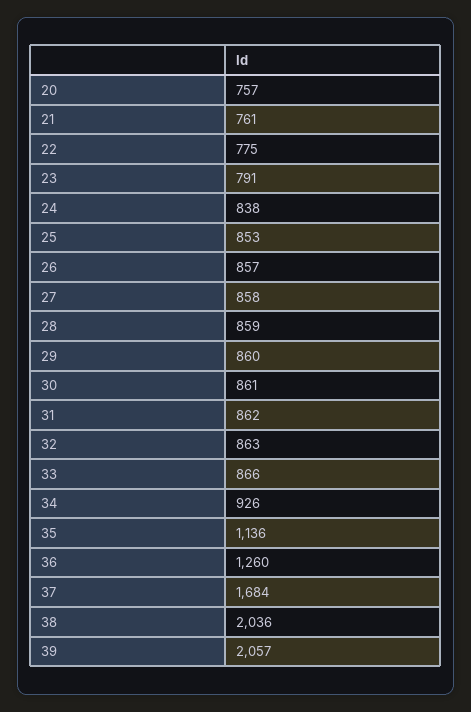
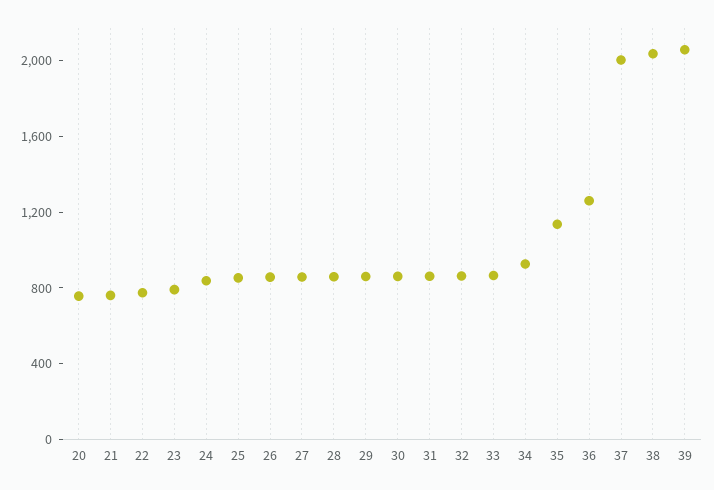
37: 1684 -> 2000

